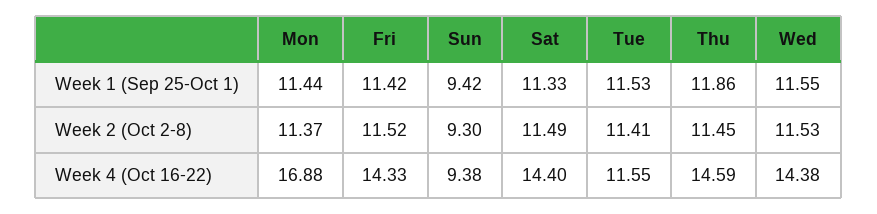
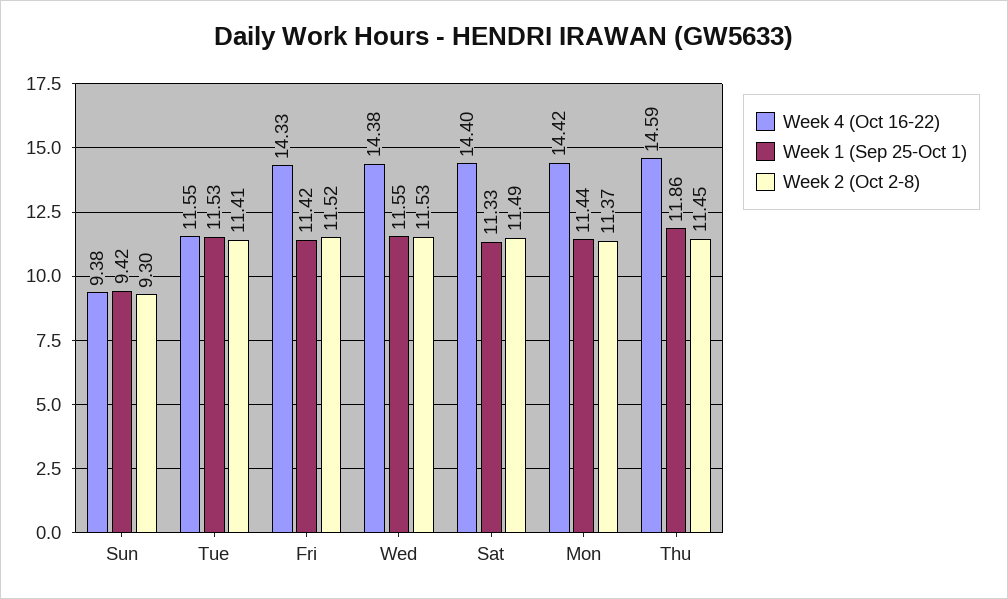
Week 4 (Oct 16-22), Mon: 16.88 -> 14.42

